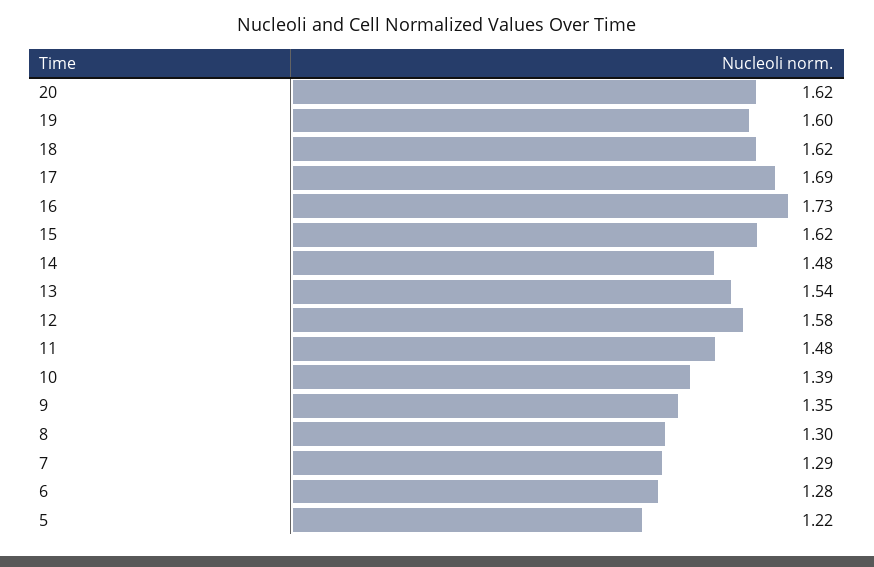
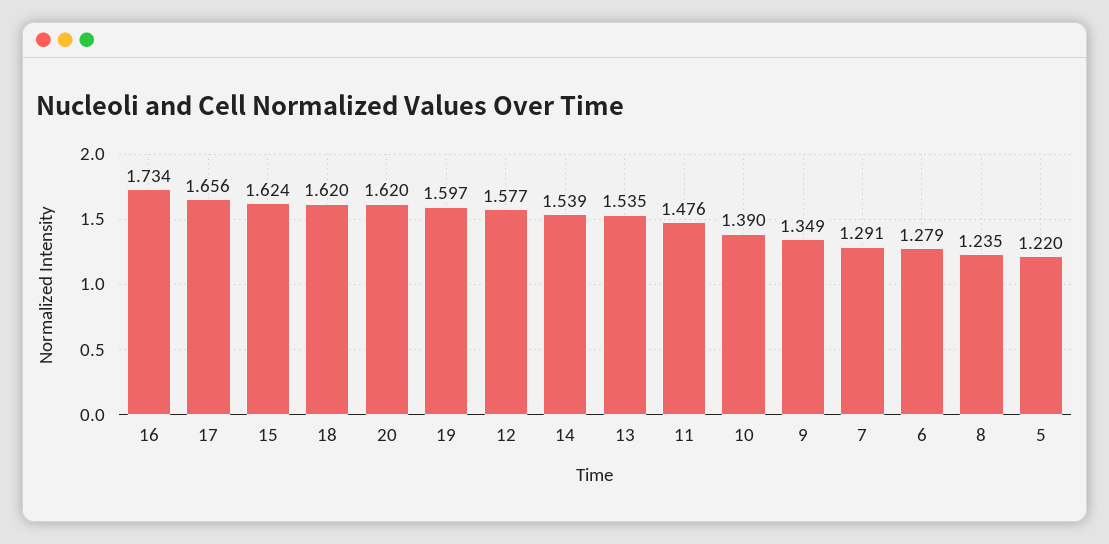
17: 1.69 -> 1.656
14: 1.48 -> 1.539
8: 1.3 -> 1.235

